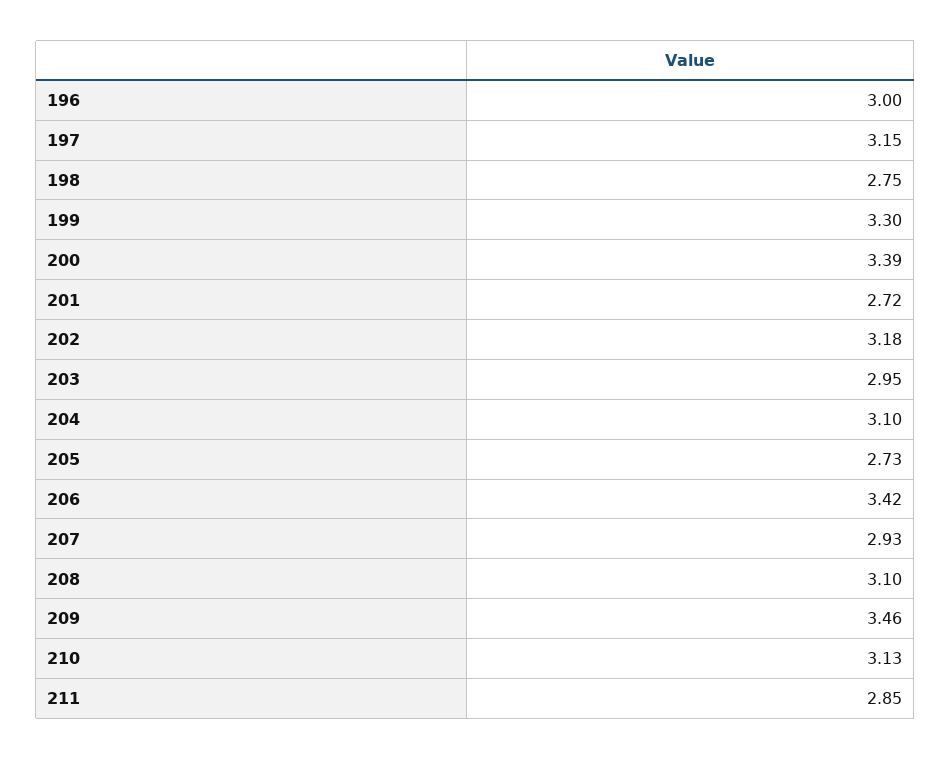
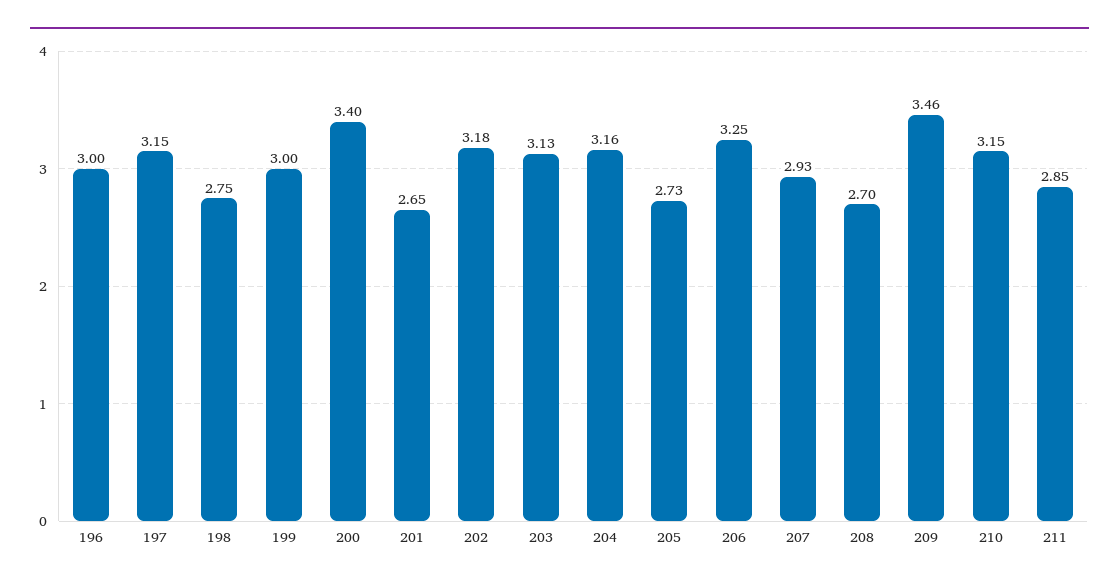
199: 3.3 -> 3
200: 3.39 -> 3.4
201: 2.72 -> 2.65
203: 2.95 -> 3.13
204: 3.1 -> 3.16
206: 3.42 -> 3.25
208: 3.1 -> 2.7
210: 3.13 -> 3.15

